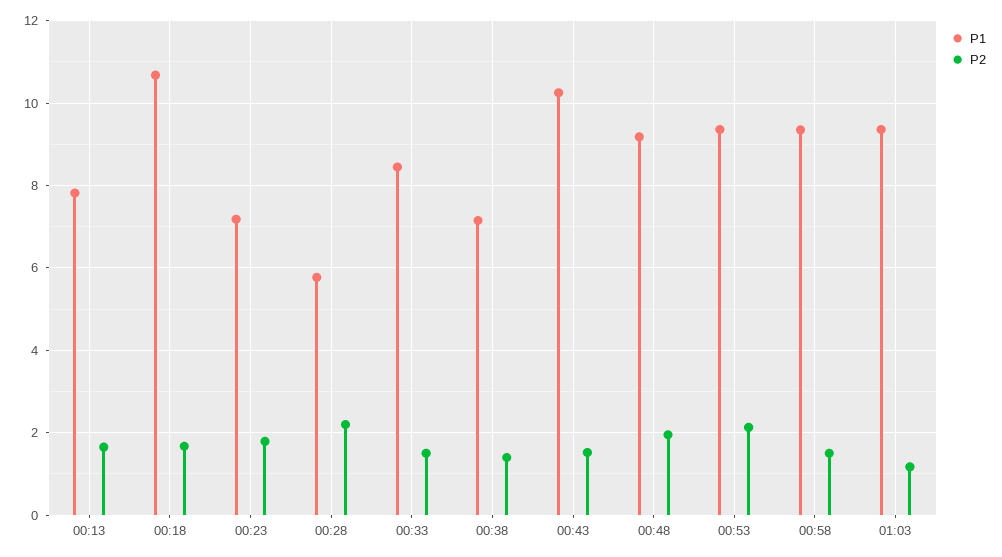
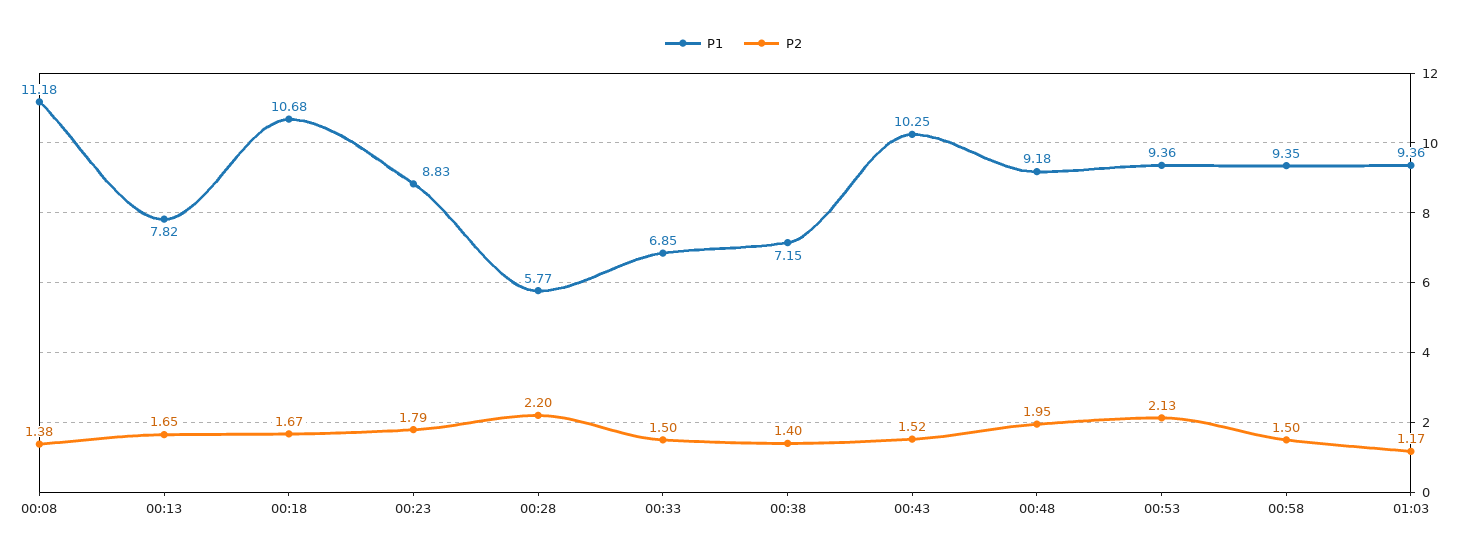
P1, 00:23: 7.2 -> 8.83
P1, 00:33: 8.4 -> 6.85
P1, 00:08: none -> 11.18
P2, 00:08: none -> 1.38

